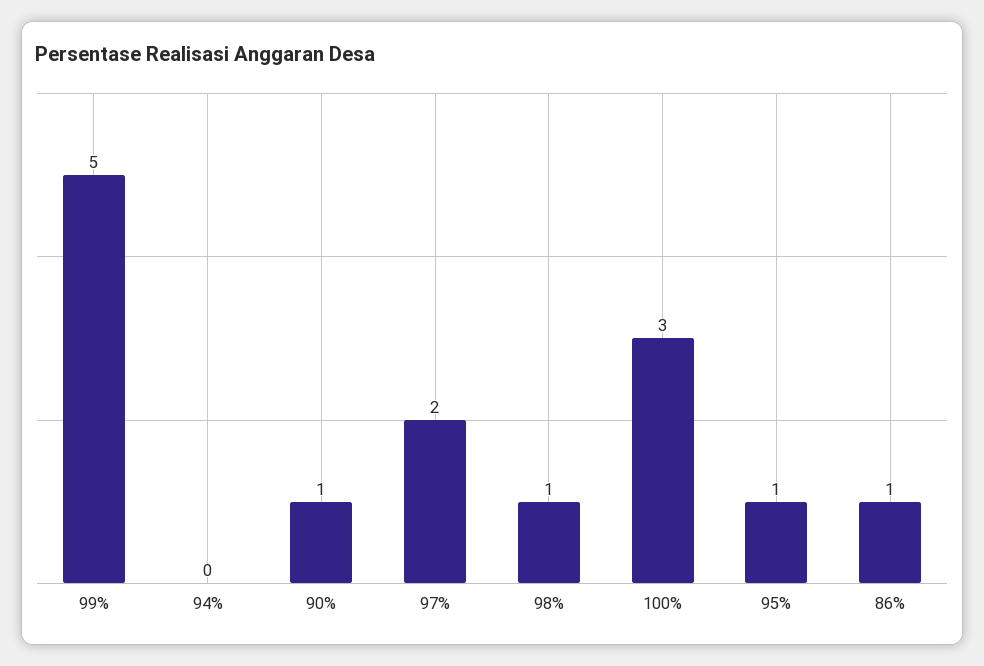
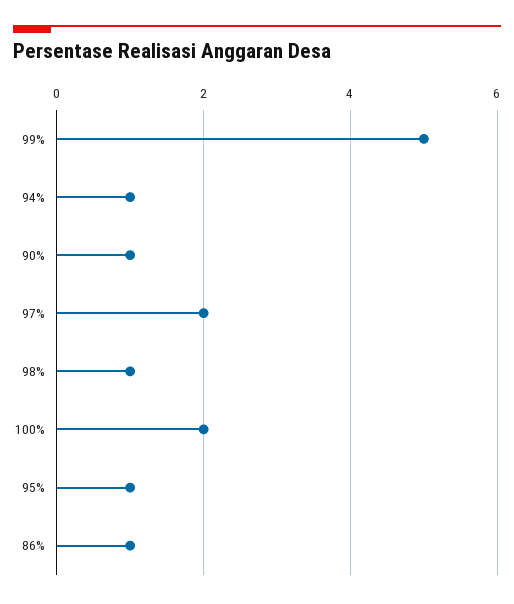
94%: 0 -> 1
100%: 3 -> 2

